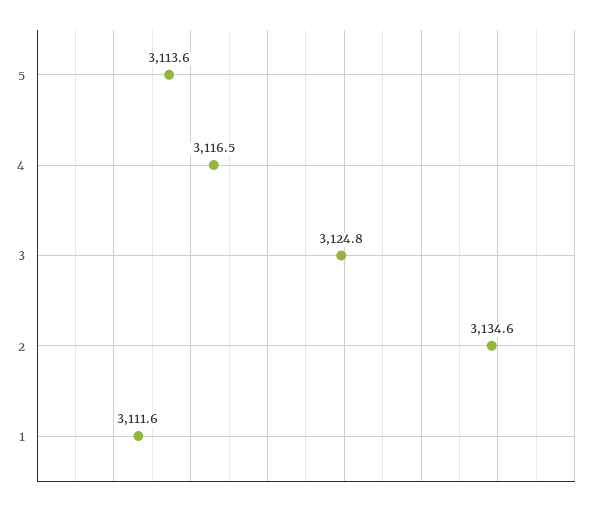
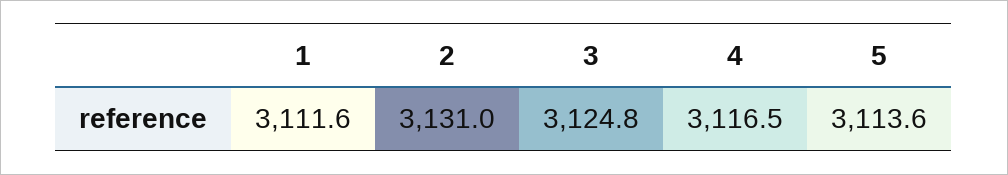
2: 3134.6 -> 3131

